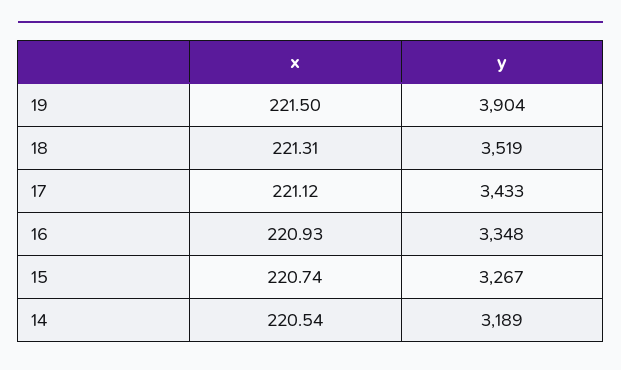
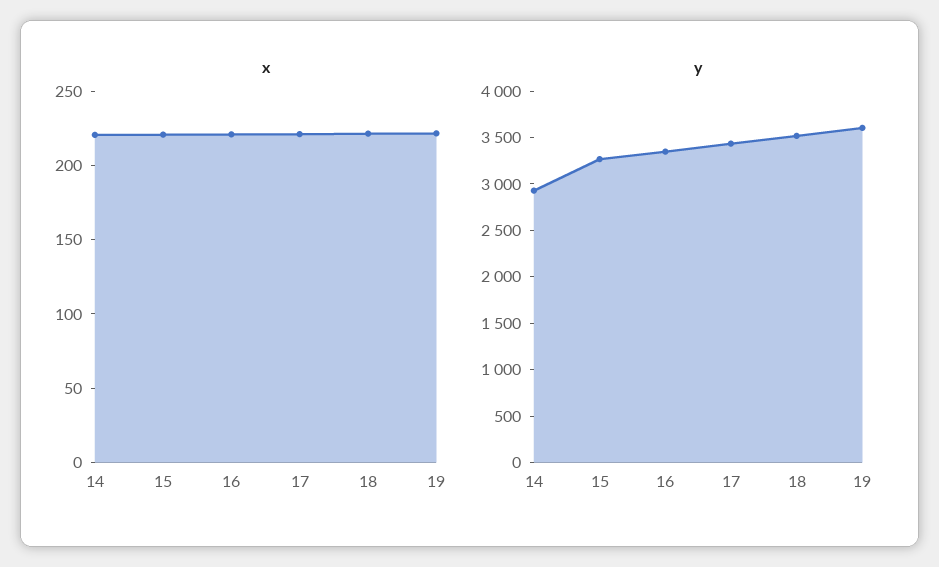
y, 19: 3904 -> 3600
y, 14: 3189 -> 2900

